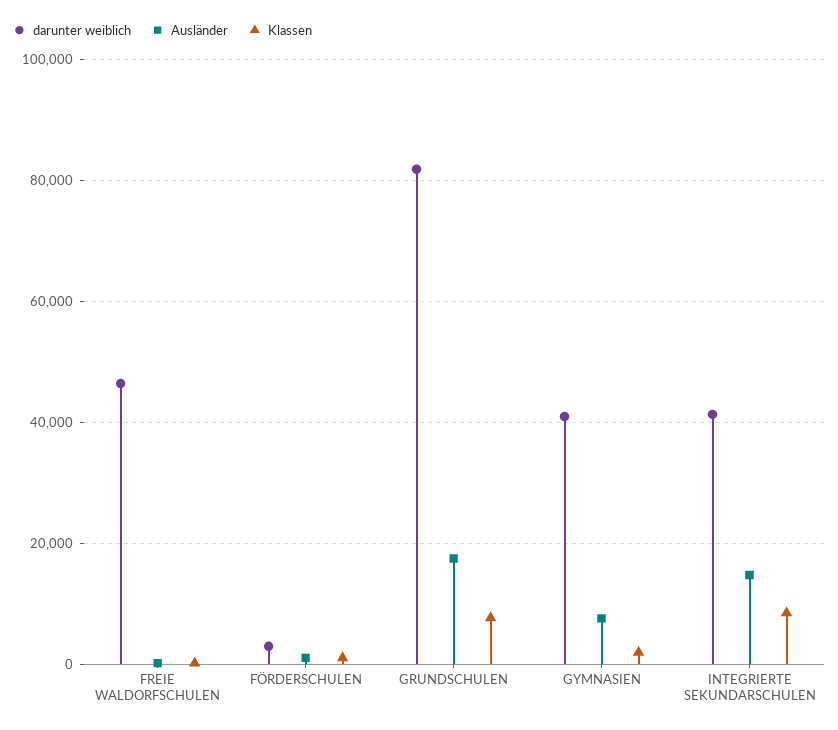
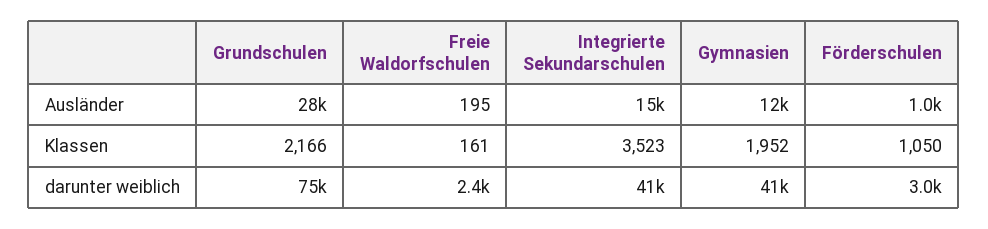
darunter weiblich, FREIE WALDORFSCHULEN: 46000 -> 2400
darunter weiblich, GRUNDSCHULEN: 82000 -> 75000
Ausländer, GRUNDSCHULEN: 18000 -> 28000
Klassen, GRUNDSCHULEN: 8000 -> 2166
Ausländer, GYMNASIEN: 8000 -> 12000
Klassen, INTEGRIERTE SEKUNDARSCHULEN: 8000 -> 3523

